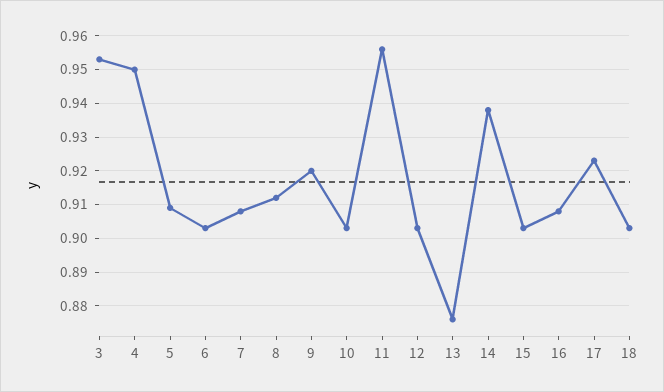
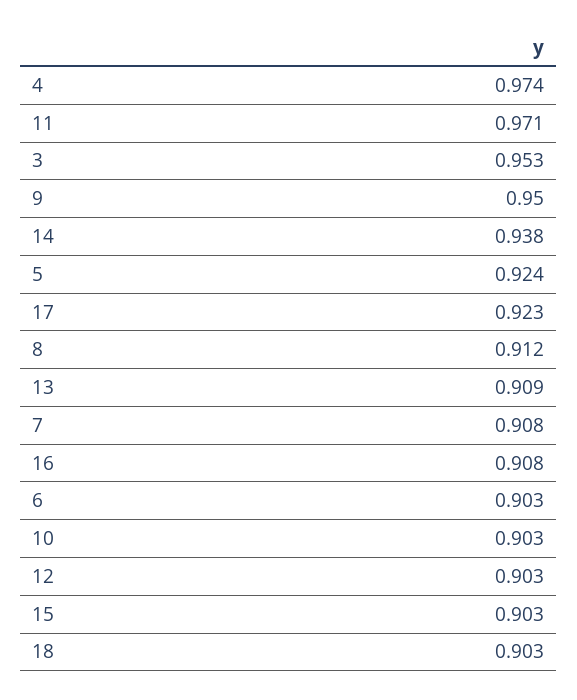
4: 0.95 -> 0.974
5: 0.91 -> 0.924
9: 0.92 -> 0.95
11: 0.955 -> 0.971
13: 0.875 -> 0.909

